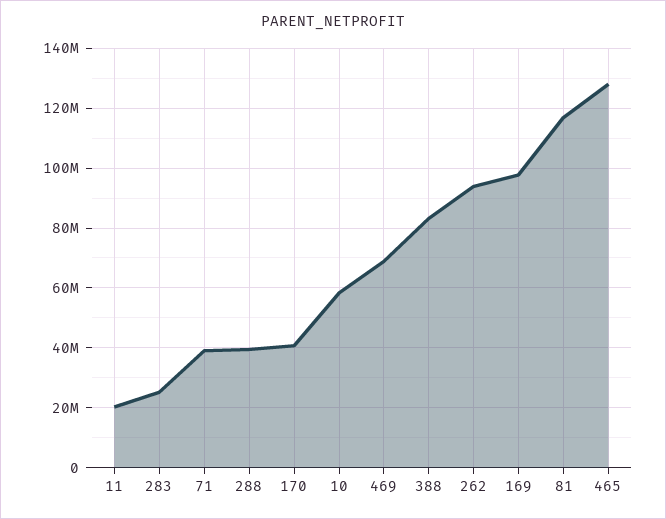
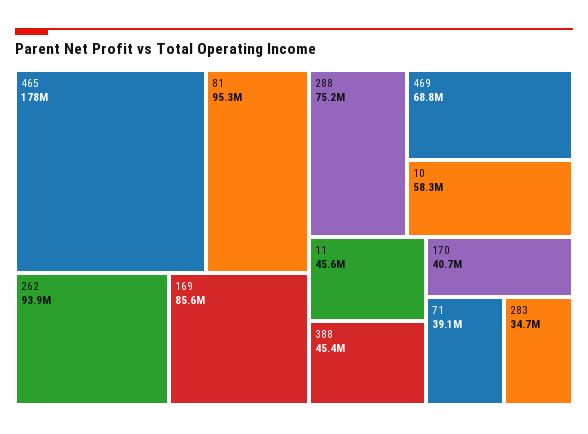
11: 20000000 -> 45600000
283: 25000000 -> 34700000
288: 40000000 -> 75200000
388: 82500000 -> 45400000
169: 97500000 -> 85600000
81: 117500000 -> 95300000
465: 127500000 -> 178000000

